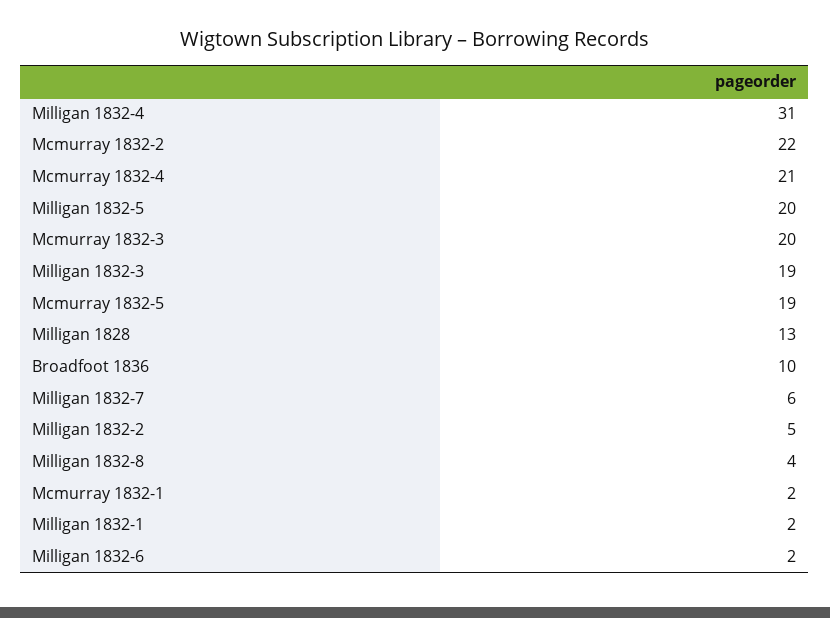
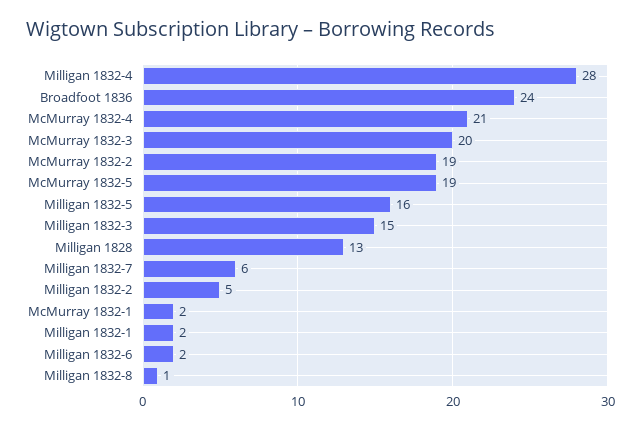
Milligan 1832-4: 31 -> 28
Mcmurray 1832-2: 22 -> 19
Milligan 1832-5: 20 -> 16
Milligan 1832-3: 19 -> 15
Broadfoot 1836: 10 -> 24
Milligan 1832-8: 4 -> 1

